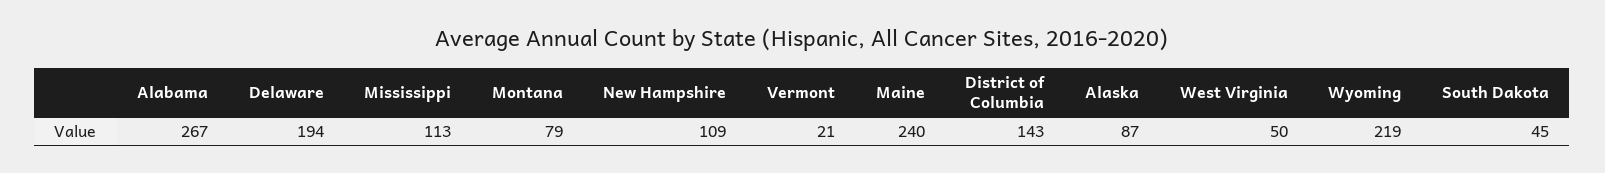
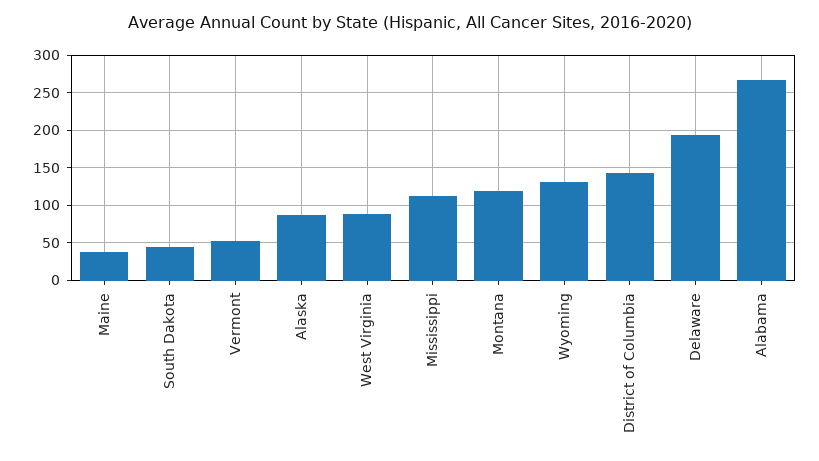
Montana: 79 -> 120
New Hampshire: 109 -> none
Vermont: 21 -> 50
Maine: 240 -> 40
West Virginia: 50 -> 90
Wyoming: 219 -> 130

